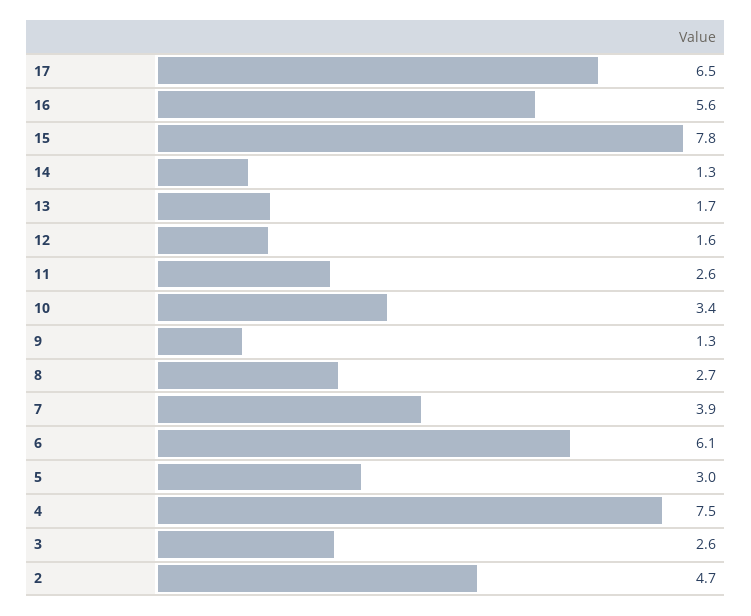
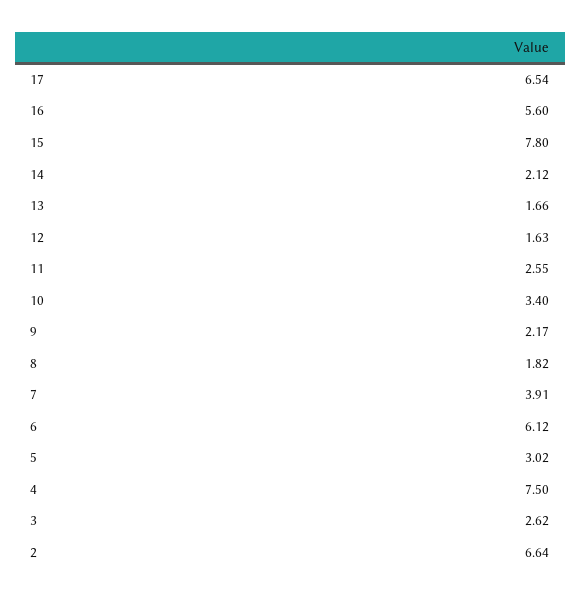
14: 1.3 -> 2.12
9: 1.3 -> 2.17
8: 2.7 -> 1.82
2: 4.7 -> 6.64

